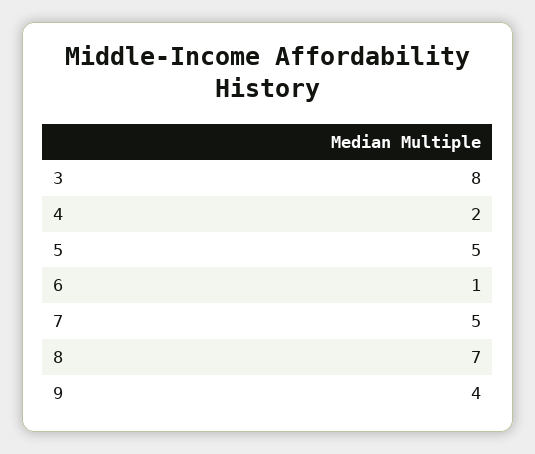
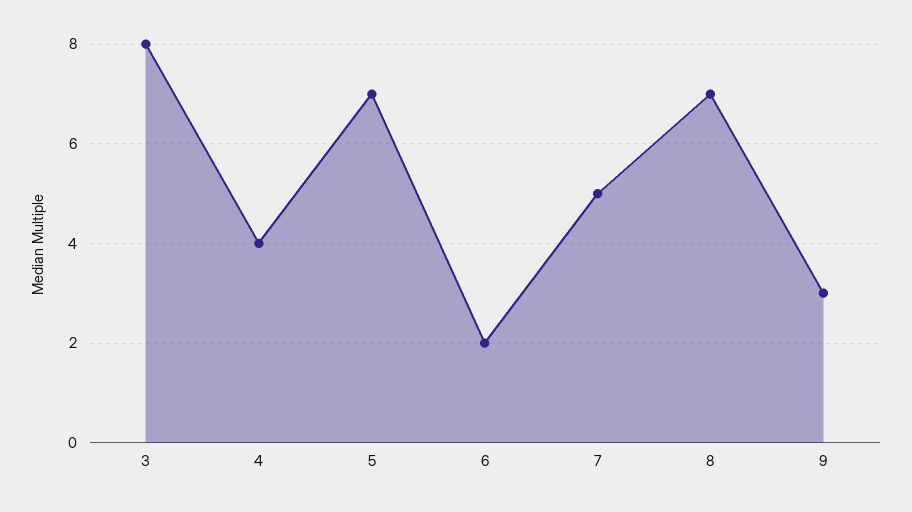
4: 2 -> 4
5: 5 -> 7
6: 1 -> 2
9: 4 -> 3

